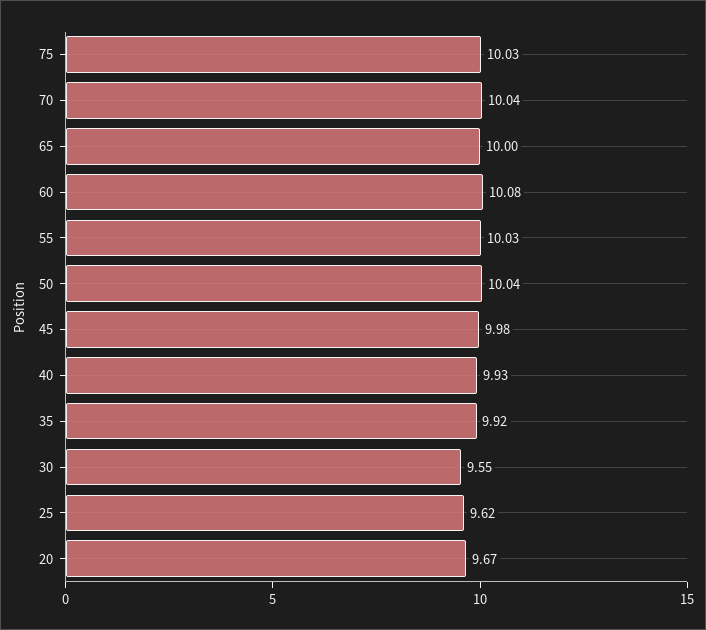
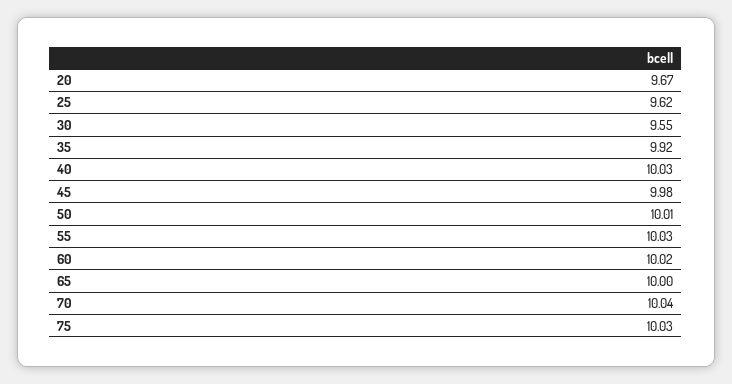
60: 10.08 -> 10.02
50: 10.04 -> 10.01
40: 9.93 -> 10.03

